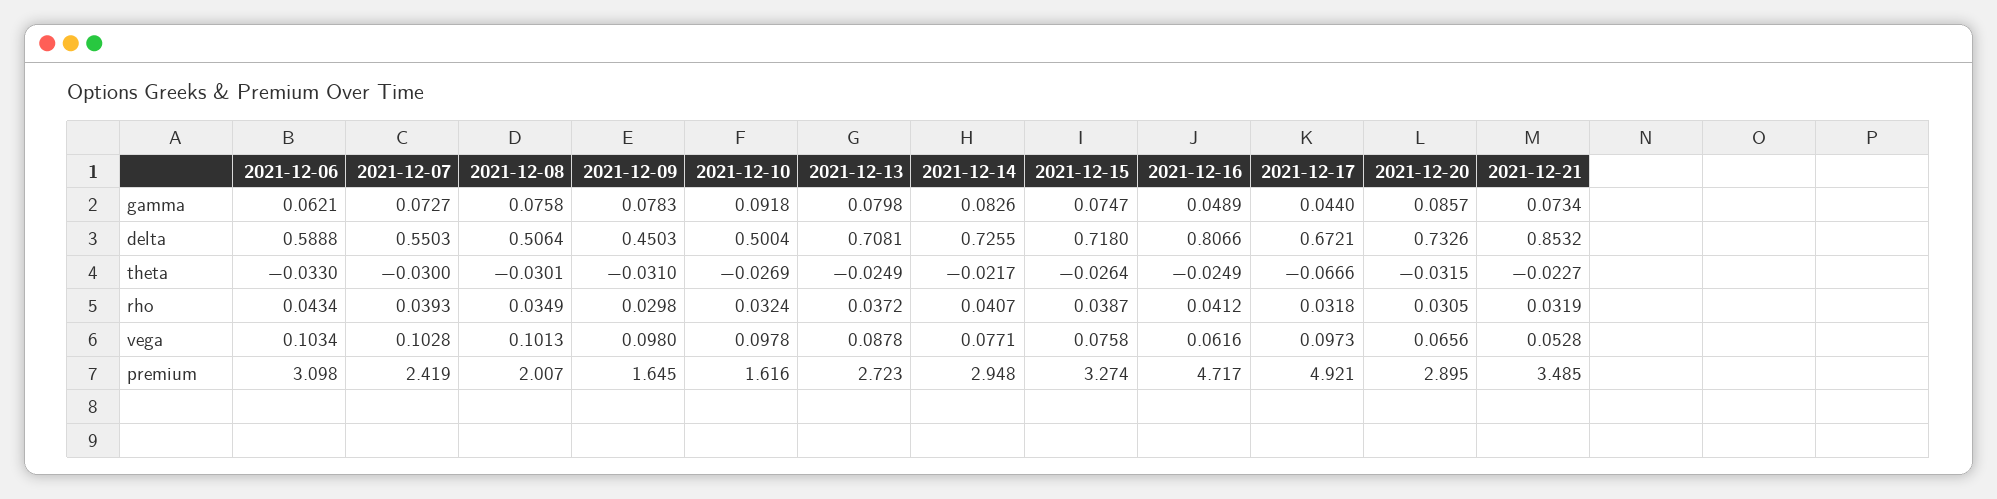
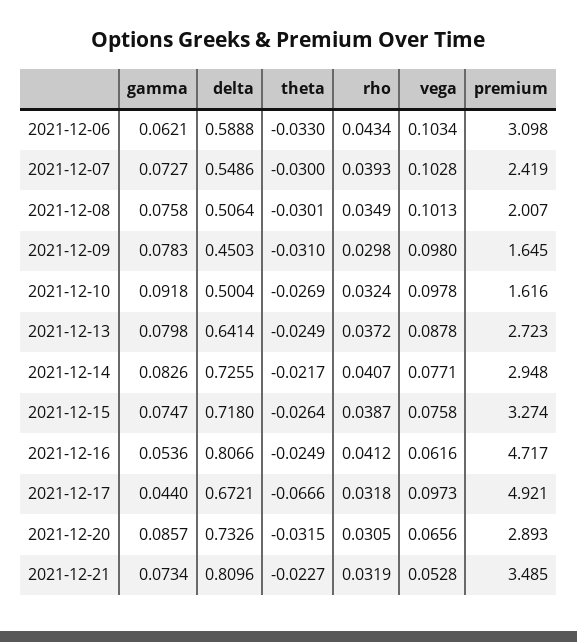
2021-12-16, gamma: 0.0489 -> 0.0536
2021-12-07, delta: 0.5503 -> 0.5486
2021-12-13, delta: 0.7081 -> 0.6414
2021-12-21, delta: 0.8532 -> 0.8096
2021-12-20, premium: 2.895 -> 2.893

